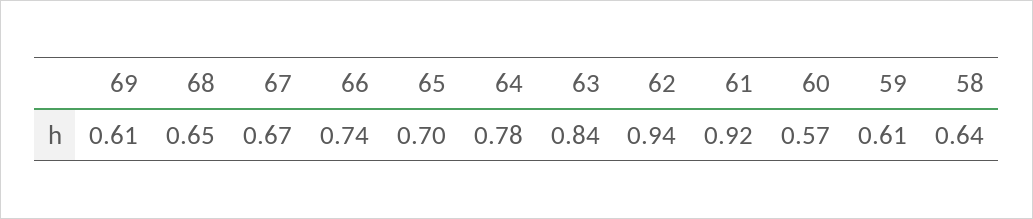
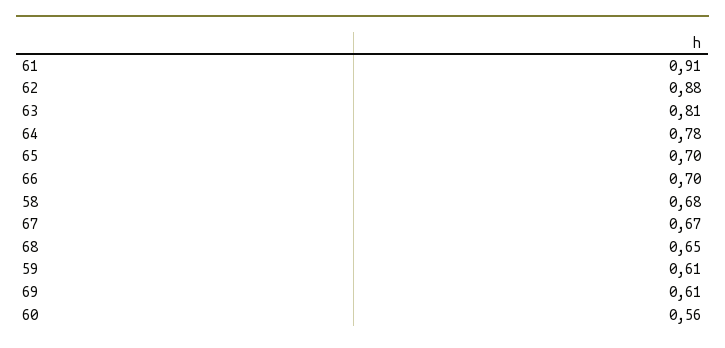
66: 0.74 -> 0.7
63: 0.84 -> 0.81
62: 0.94 -> 0.88
61: 0.92 -> 0.91
60: 0.57 -> 0.56
58: 0.64 -> 0.68

